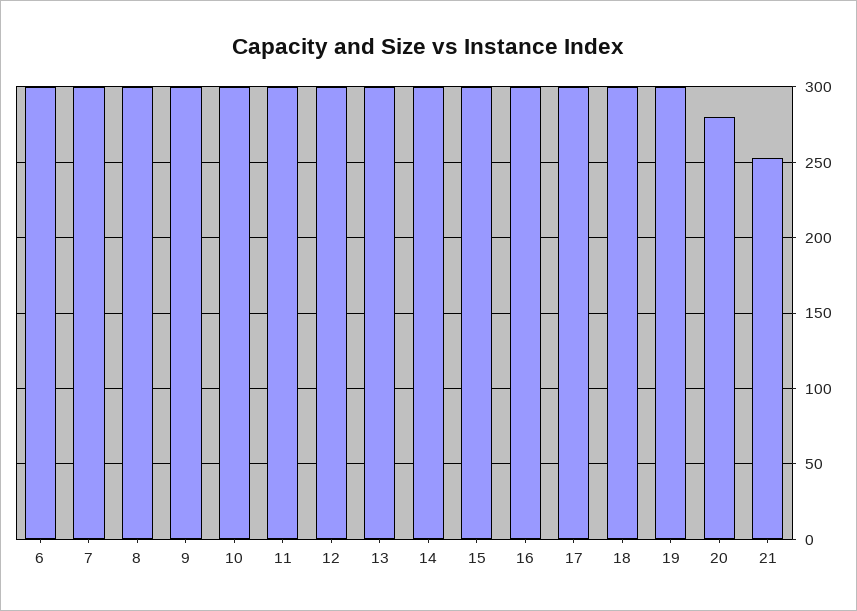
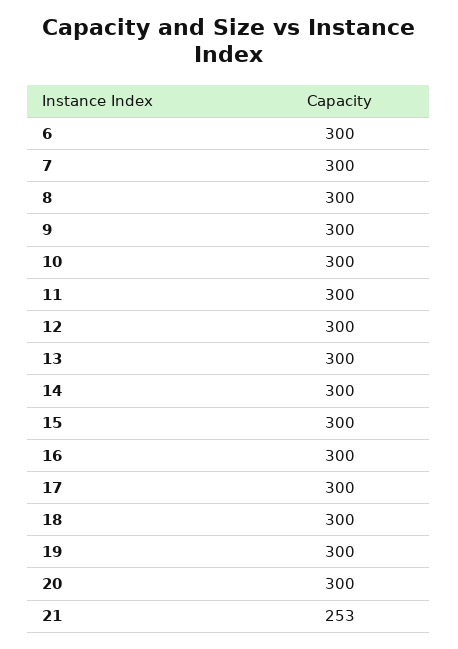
20: 280 -> 300

